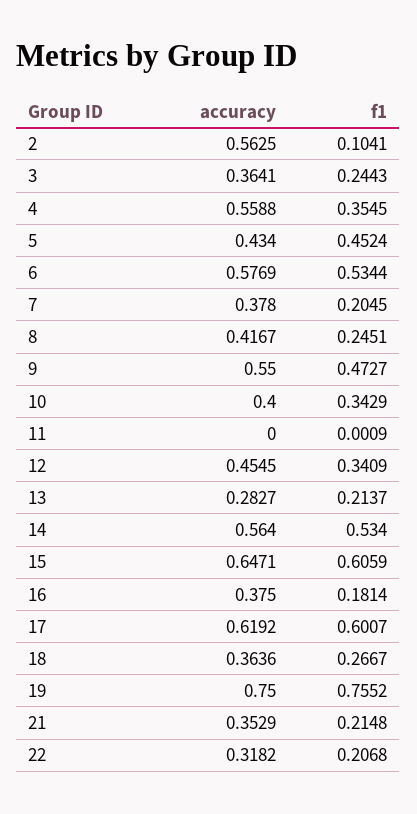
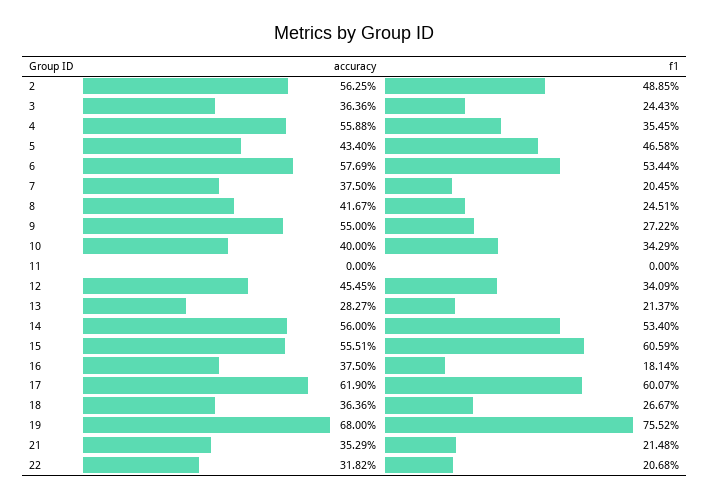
f1, 2: 0.1041 -> 0.4885
accuracy, 3: 0.3641 -> 0.3636
f1, 5: 0.4524 -> 0.4658
accuracy, 7: 0.378 -> 0.375
f1, 9: 0.4727 -> 0.2722
f1, 11: 0.0009 -> 0
accuracy, 14: 0.564 -> 0.56
accuracy, 15: 0.6471 -> 0.5551
accuracy, 17: 0.6192 -> 0.619
accuracy, 19: 0.75 -> 0.68

